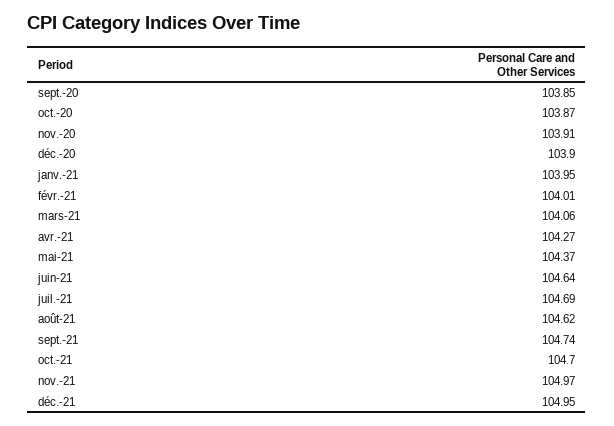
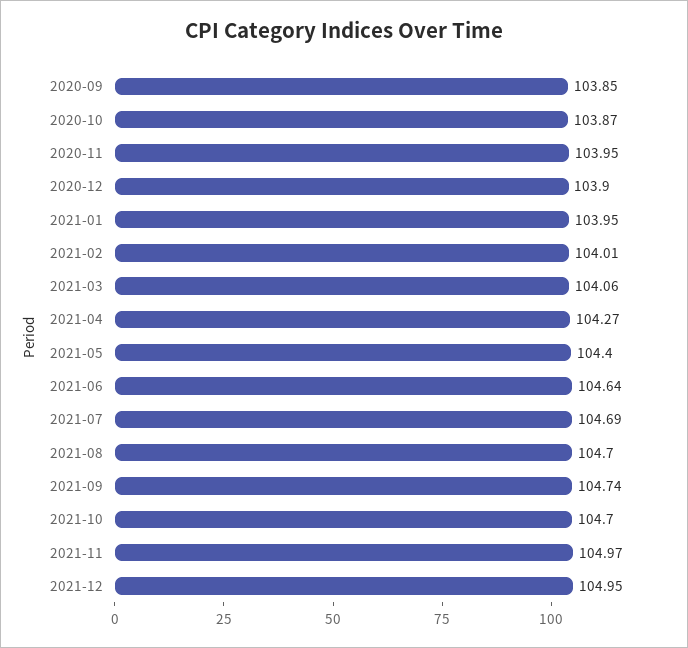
nov.-20: 103.91 -> 103.95
mai-21: 104.37 -> 104.4
août-21: 104.62 -> 104.7

